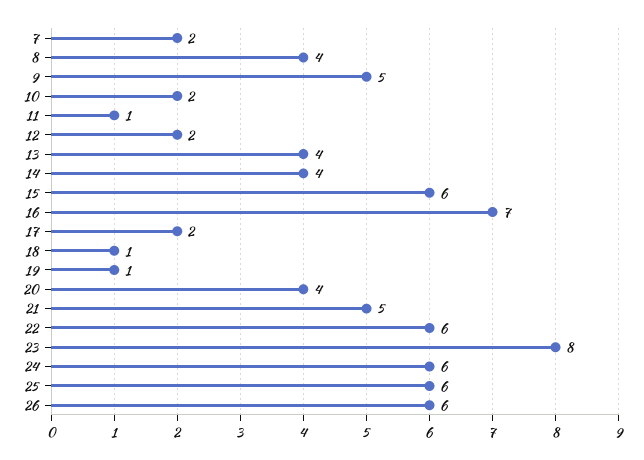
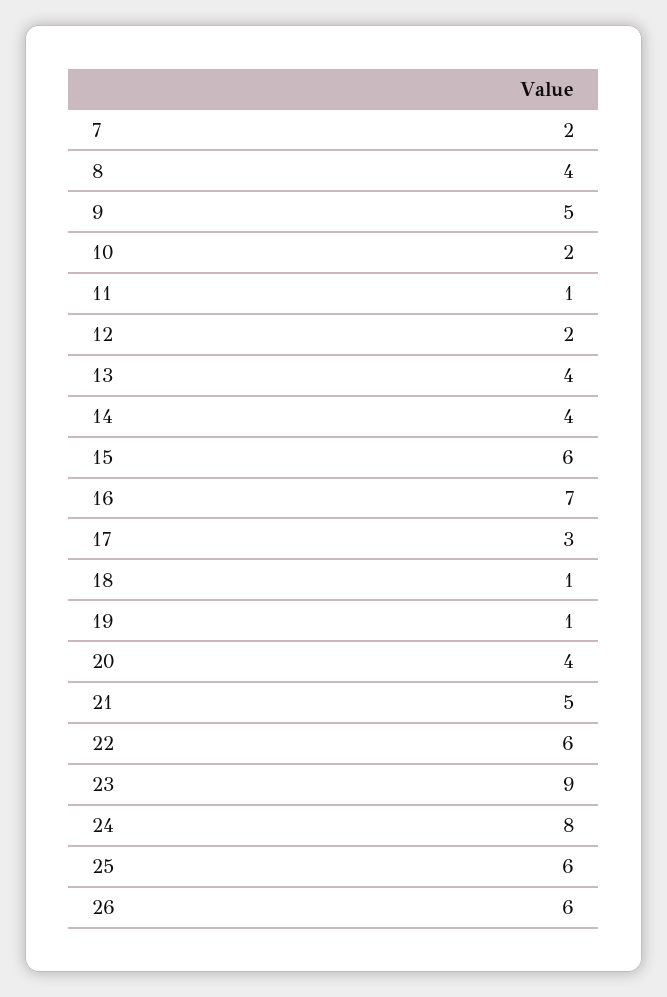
17: 2 -> 3
23: 8 -> 9
24: 6 -> 8

